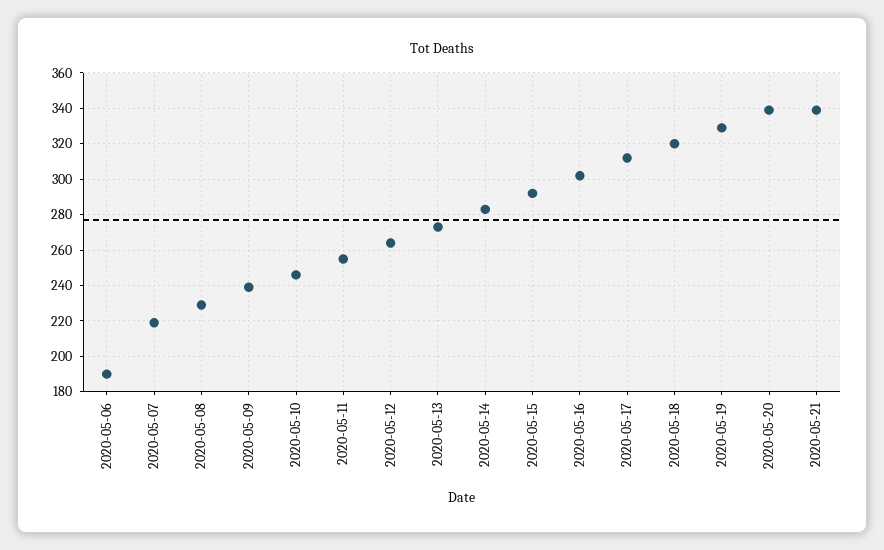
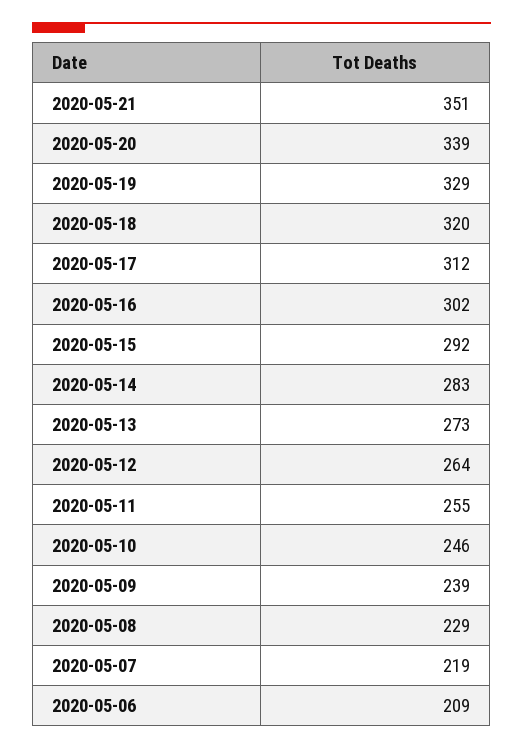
2020-05-06: 190 -> 209
2020-05-21: 340 -> 351

